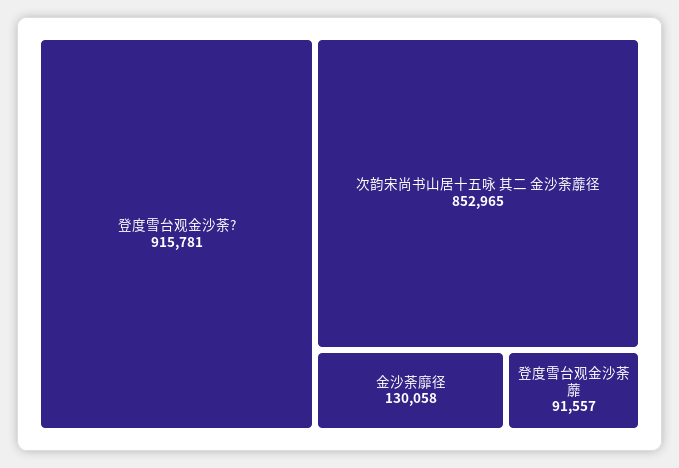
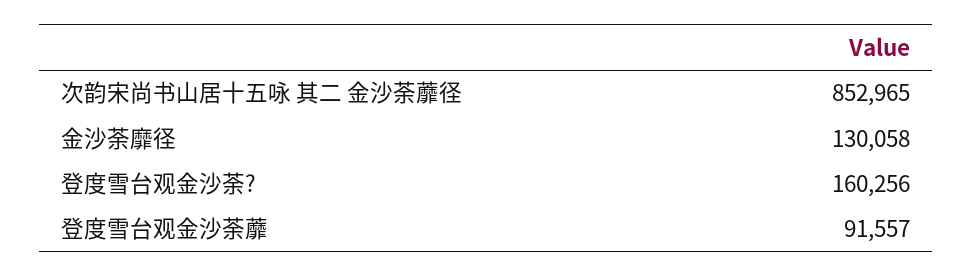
登度雪台观金沙荼?: 915781 -> 160256

